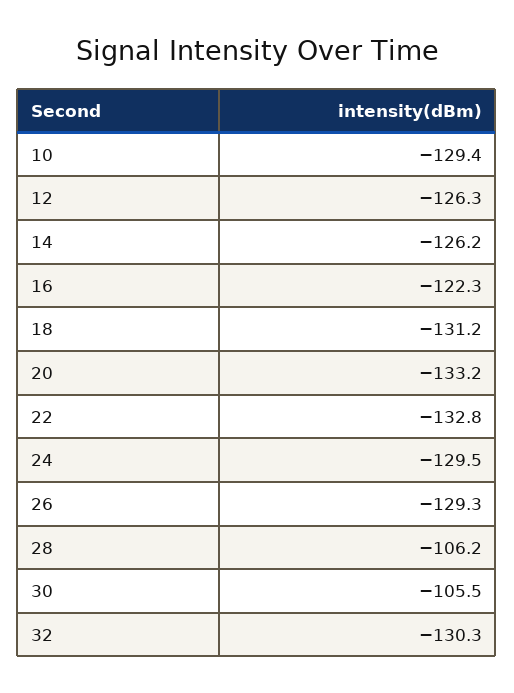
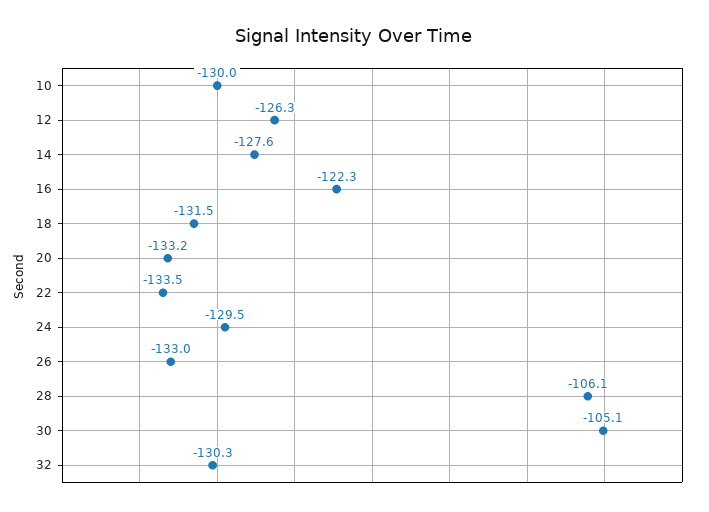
10: -129.4 -> -130
14: -126.2 -> -127.6
18: -131.2 -> -131.5
22: -132.8 -> -133.5
26: -129.3 -> -133
28: -106.2 -> -106.1
30: -105.5 -> -105.1

